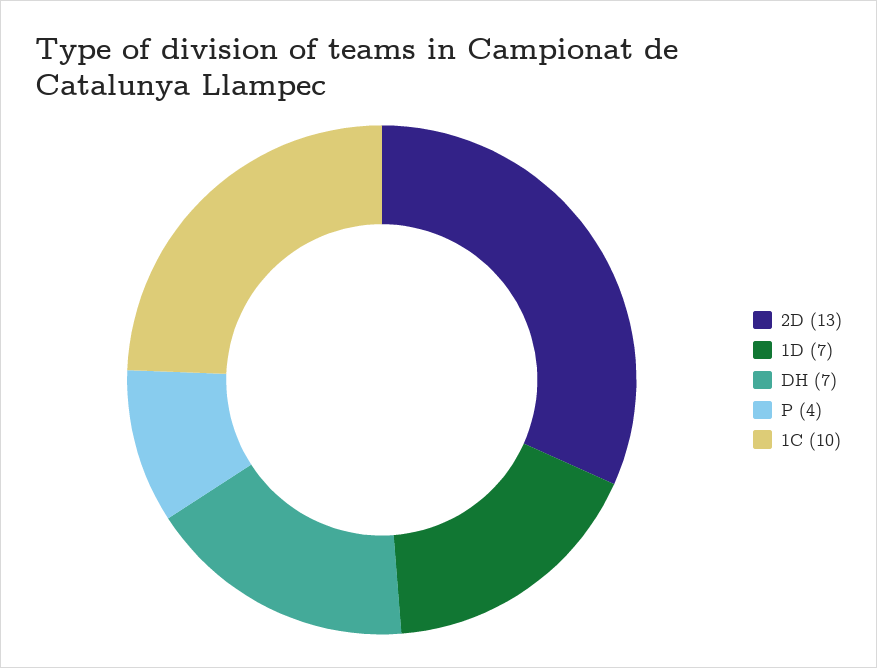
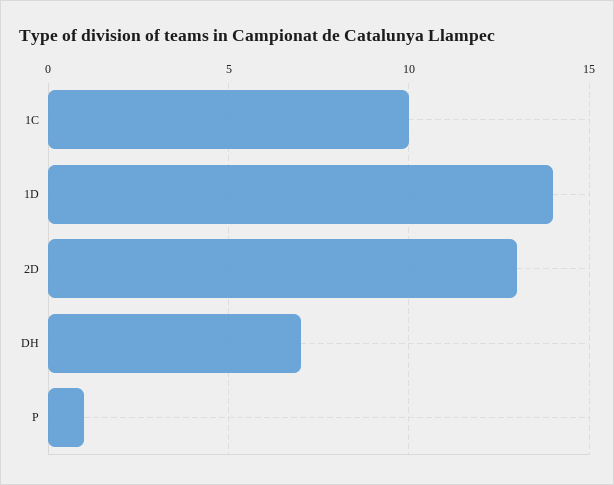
1D: 7 -> 14
P: 4 -> 1

